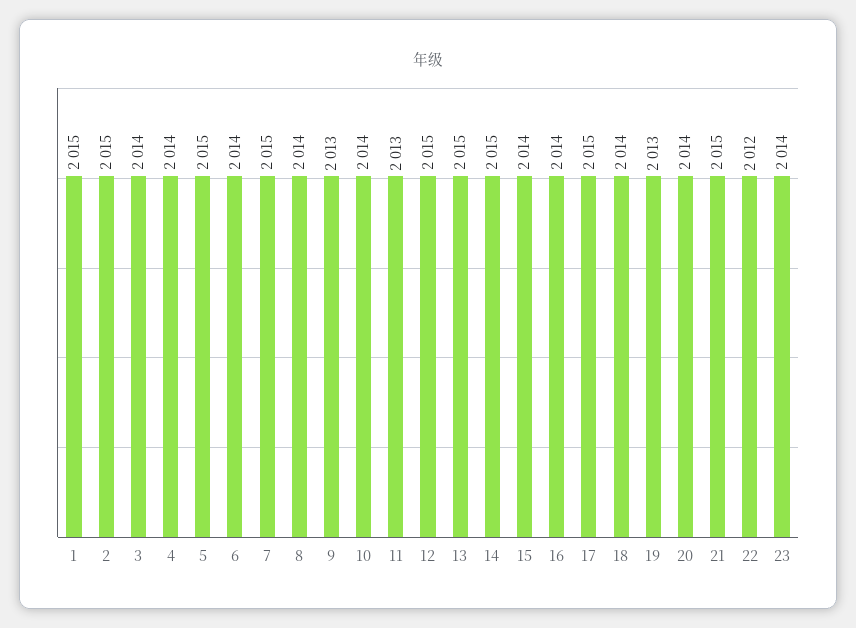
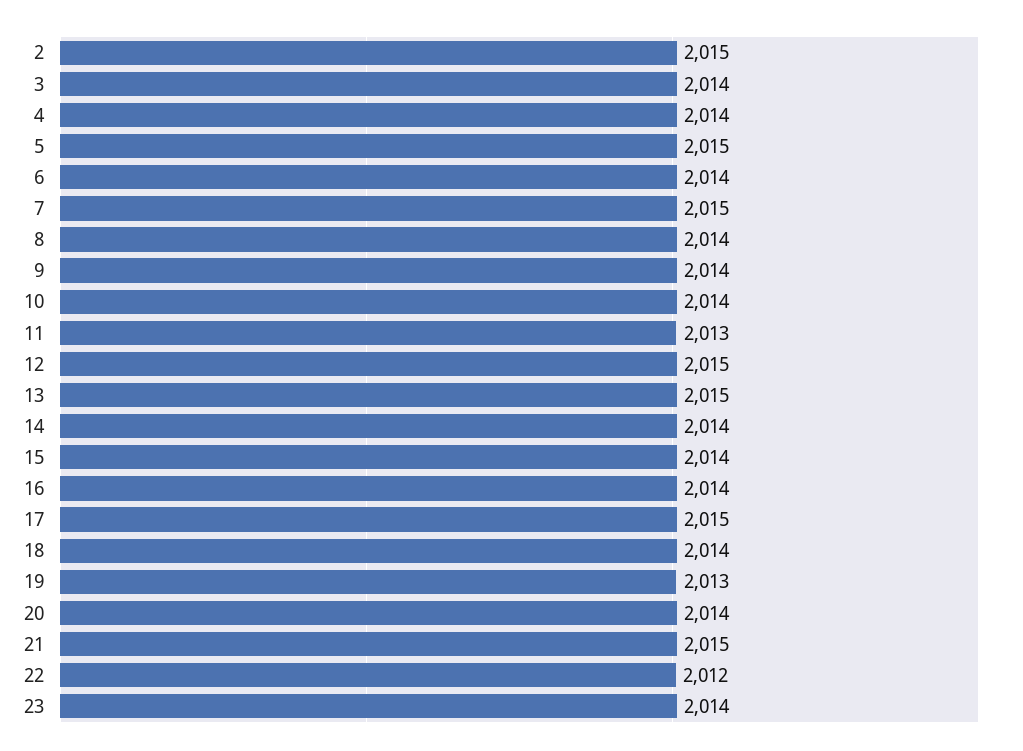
1: 2015 -> none
9: 2013 -> 2014
14: 2015 -> 2014

